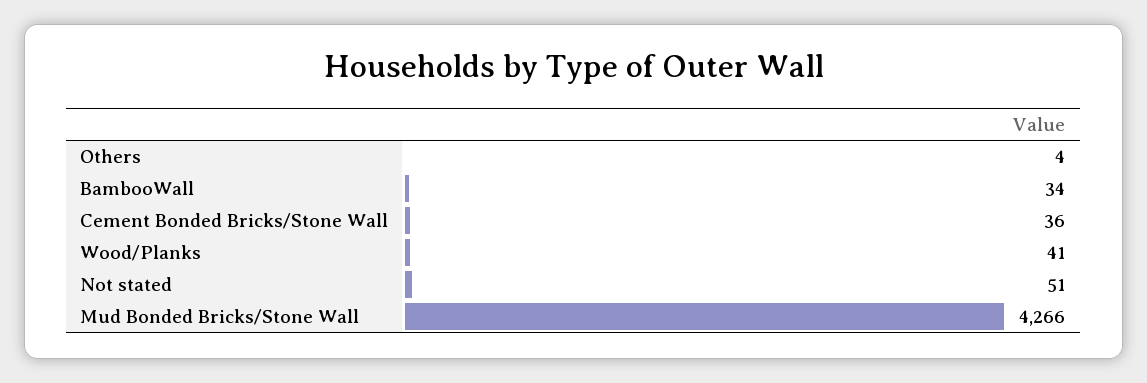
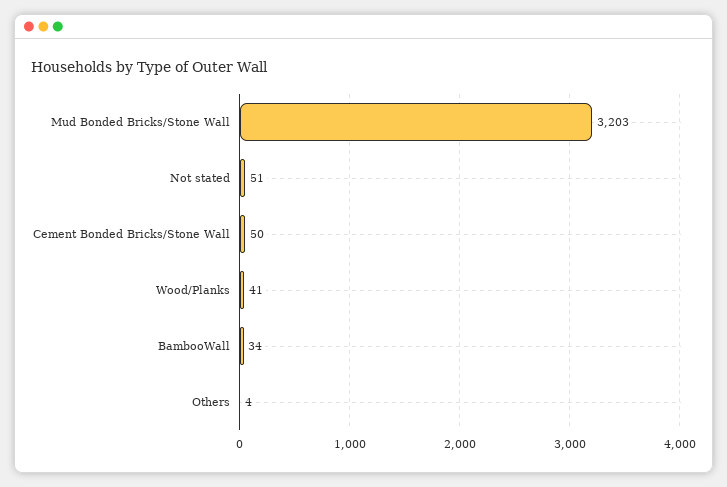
Cement Bonded Bricks/Stone Wall: 36 -> 50
Mud Bonded Bricks/Stone Wall: 4266 -> 3203

